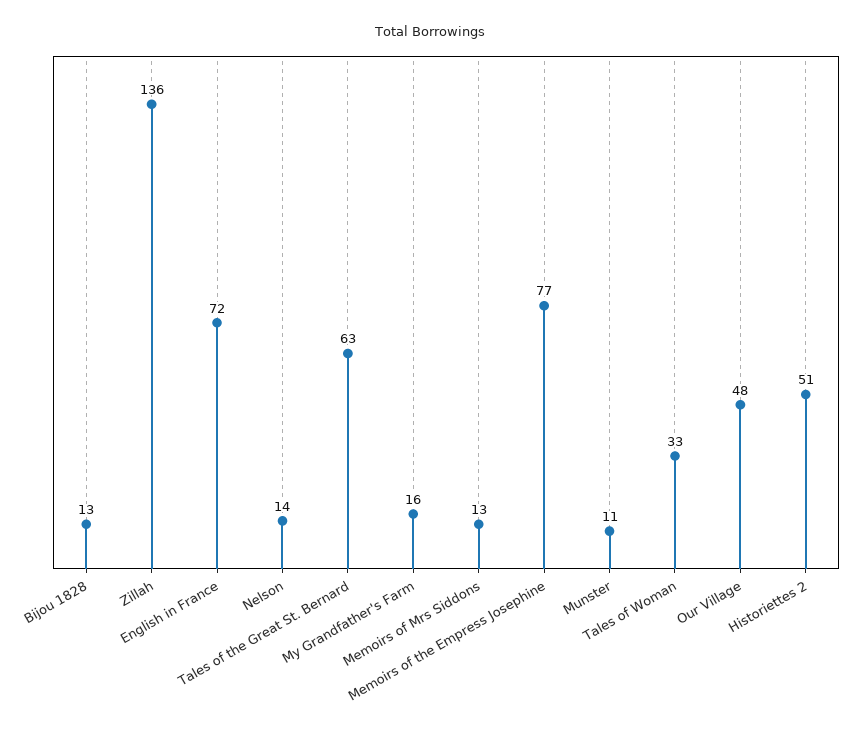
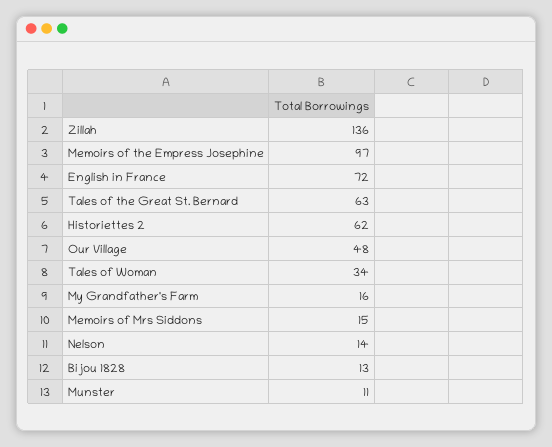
Memoirs of Mrs Siddons: 13 -> 15
Memoirs of the Empress Josephine: 77 -> 97
Tales of Woman: 33 -> 34
Historiettes 2: 51 -> 62

